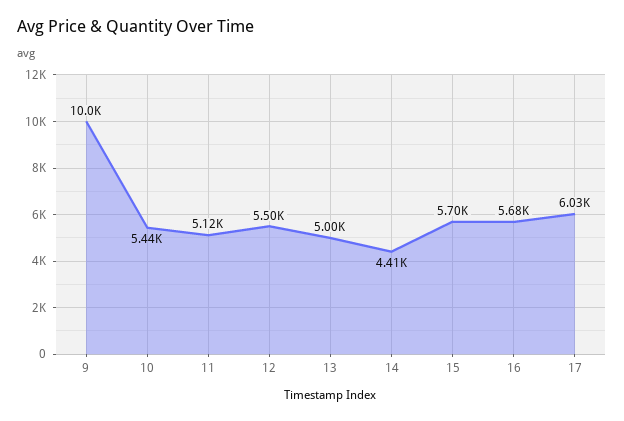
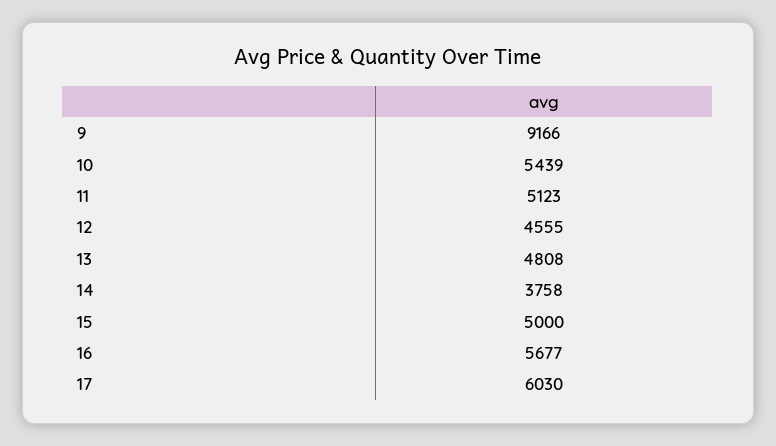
9: 10000 -> 9166
12: 5500 -> 4555
13: 5000 -> 4808
14: 4410 -> 3758
15: 5700 -> 5000

